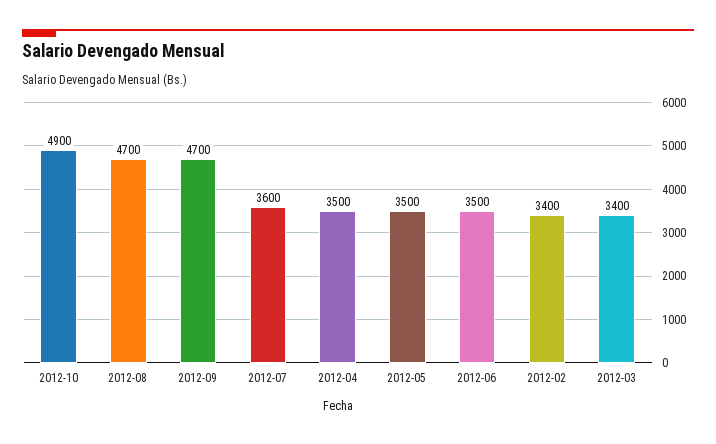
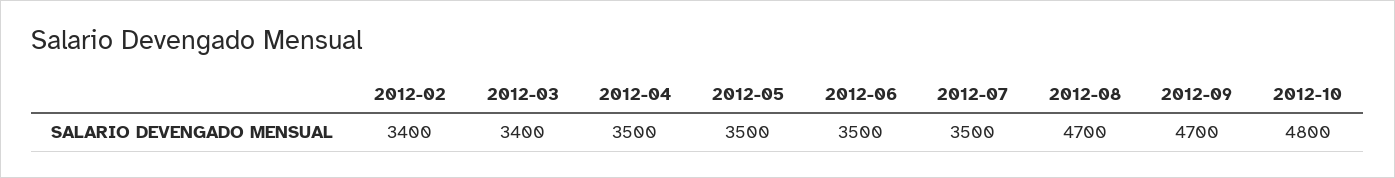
2012-10: 4900 -> 4800
2012-07: 3600 -> 3500

